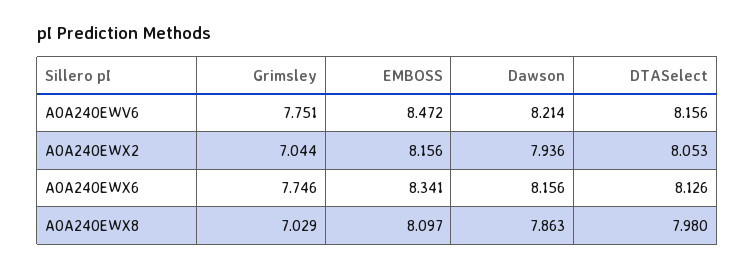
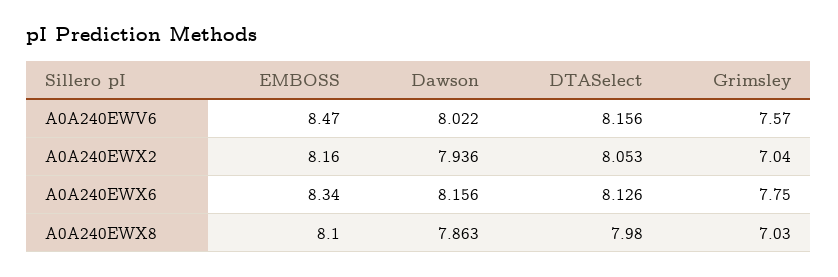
Grimsley, A0A240EWV6: 7.751 -> 7.57
Dawson, A0A240EWV6: 8.214 -> 8.022

